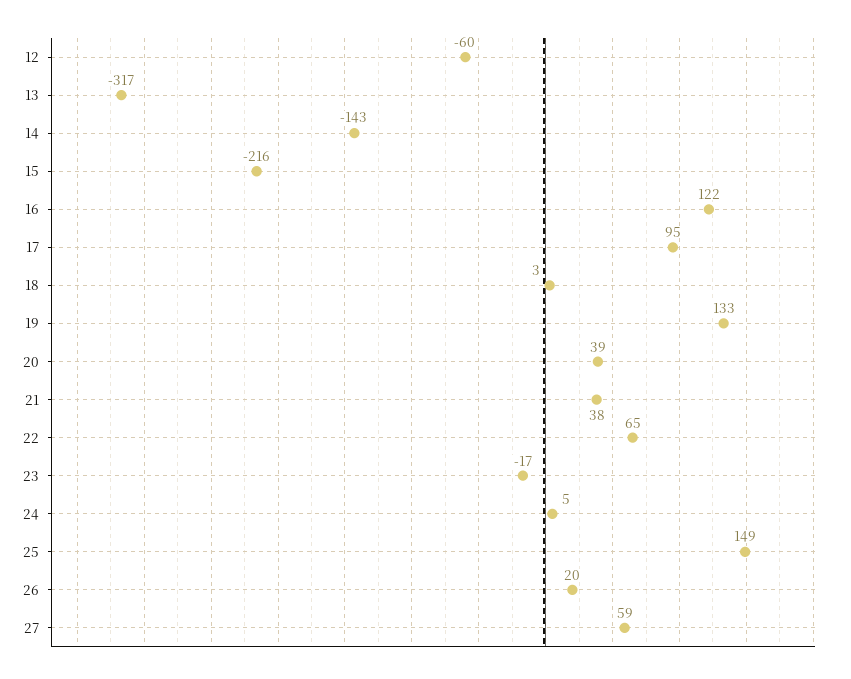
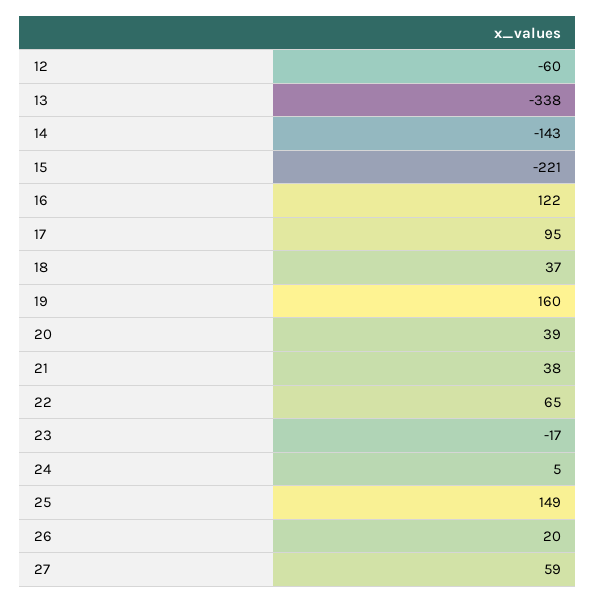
13: -317 -> -338
15: -216 -> -221
18: 3 -> 37
19: 133 -> 160

